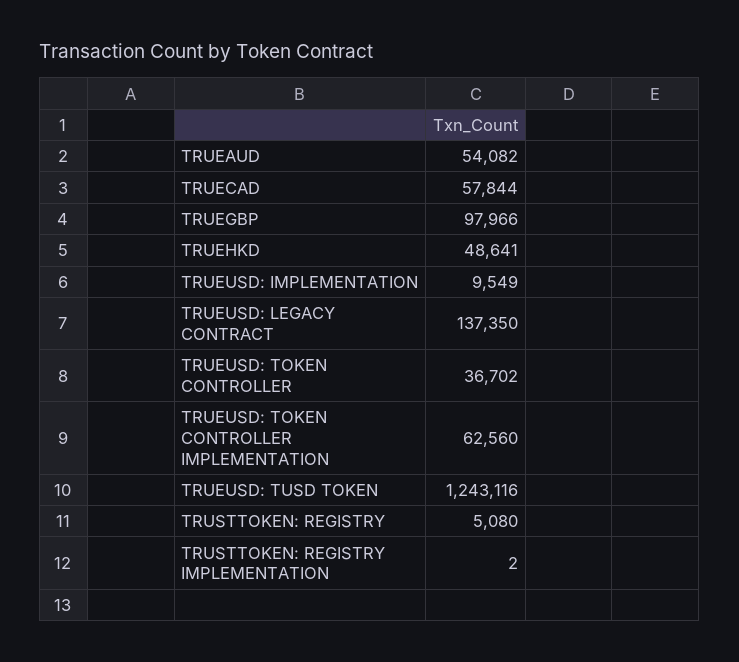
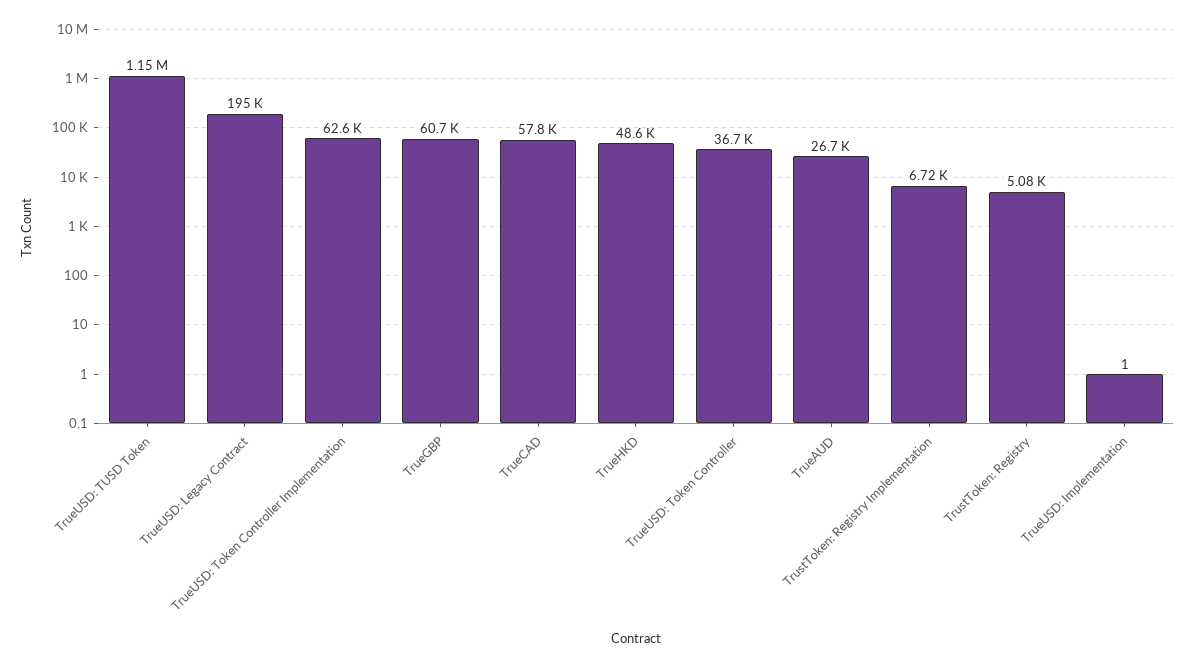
TRUEAUD: 54082 -> 26700
TRUEGBP: 97966 -> 60700
TRUEUSD: IMPLEMENTATION: 9549 -> 1
TRUEUSD: LEGACY CONTRACT: 137350 -> 195000
TRUEUSD: TUSD TOKEN: 1243116 -> 1150000
TRUSTTOKEN: REGISTRY IMPLEMENTATION: 2 -> 6720

